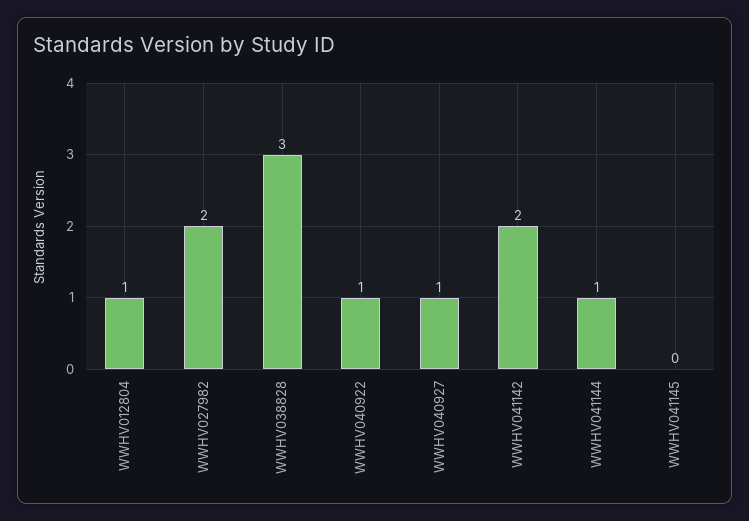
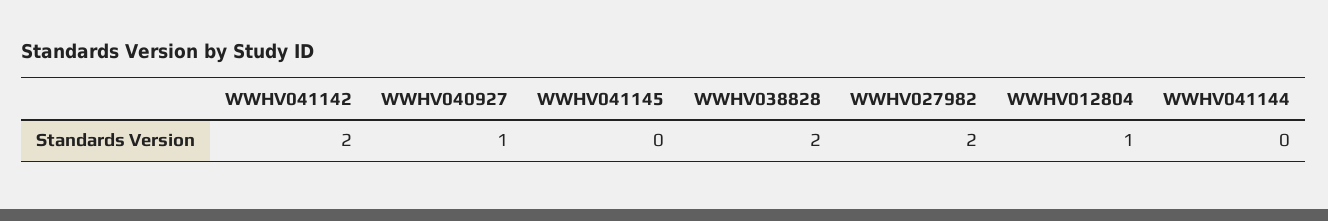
WWHV038828: 3 -> 2
WWHV040922: 1 -> none
WWHV041144: 1 -> 0

